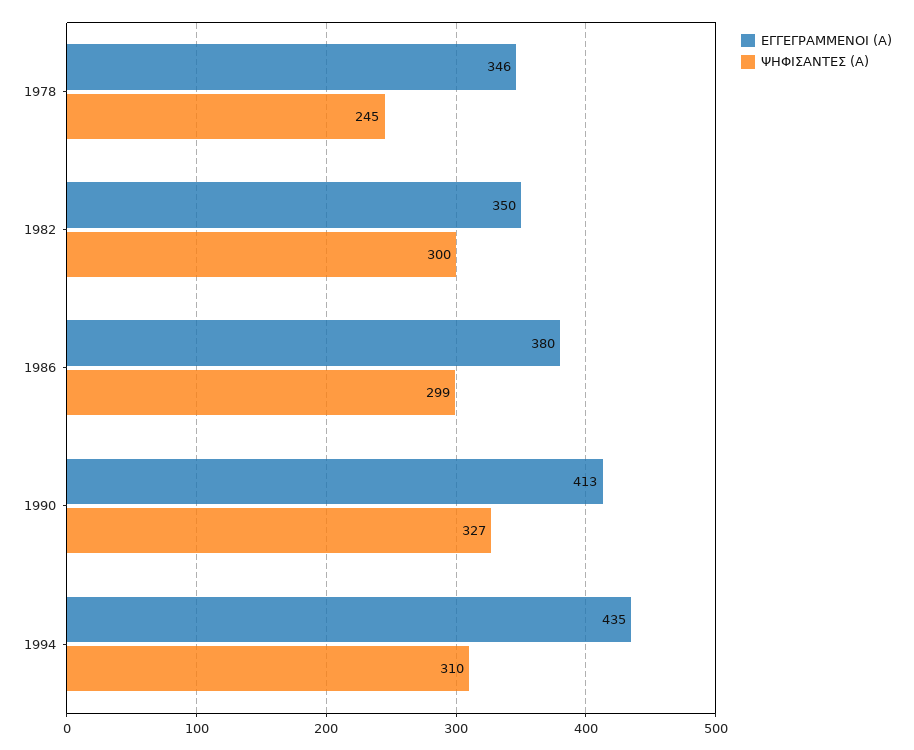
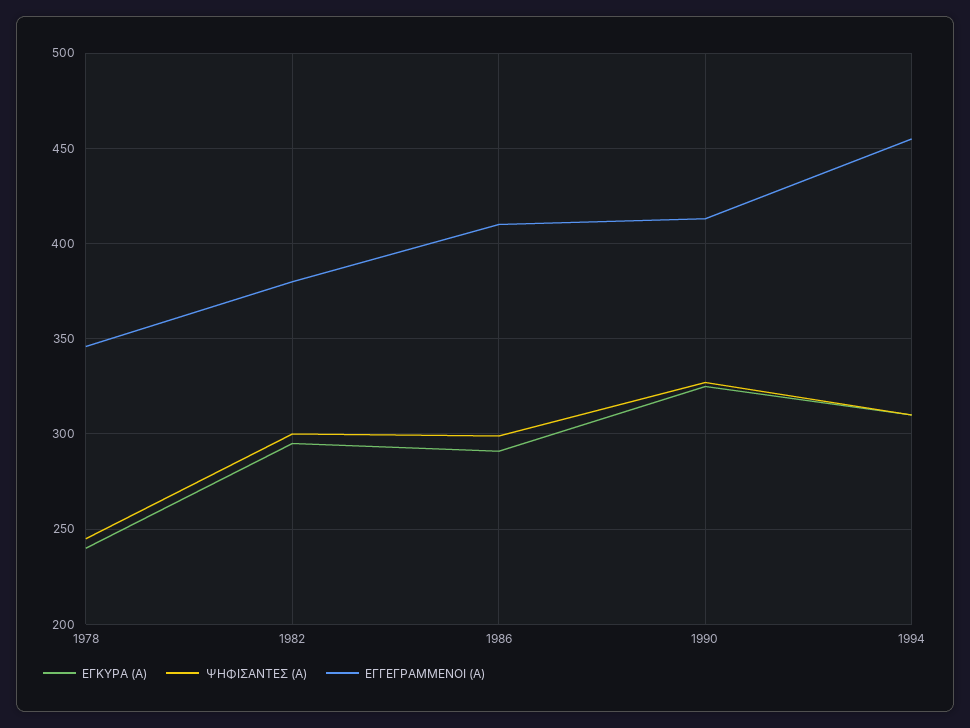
ΕΓΓΕΓΡΑΜΜΕΝΟΙ (Α), 1982: 350 -> 380
ΕΓΓΕΓΡΑΜΜΕΝΟΙ (Α), 1986: 380 -> 410
ΕΓΓΕΓΡΑΜΜΕΝΟΙ (Α), 1994: 435 -> 455
ΕΓΚΥΡΑ (Α), 1978: none -> 240
ΕΓΚΥΡΑ (Α), 1982: none -> 295
ΕΓΚΥΡΑ (Α), 1986: none -> 290
ΕΓΚΥΡΑ (Α), 1990: none -> 325
ΕΓΚΥΡΑ (Α), 1994: none -> 310

